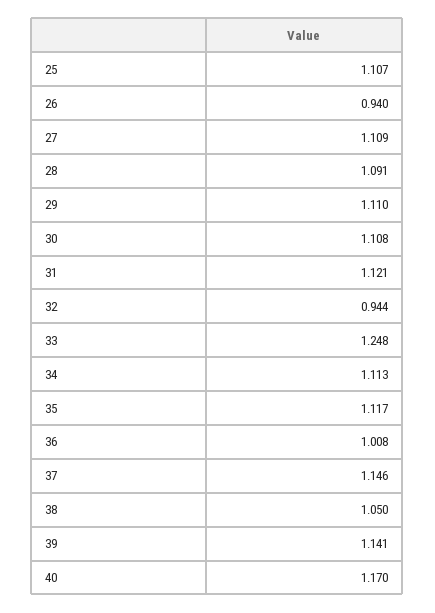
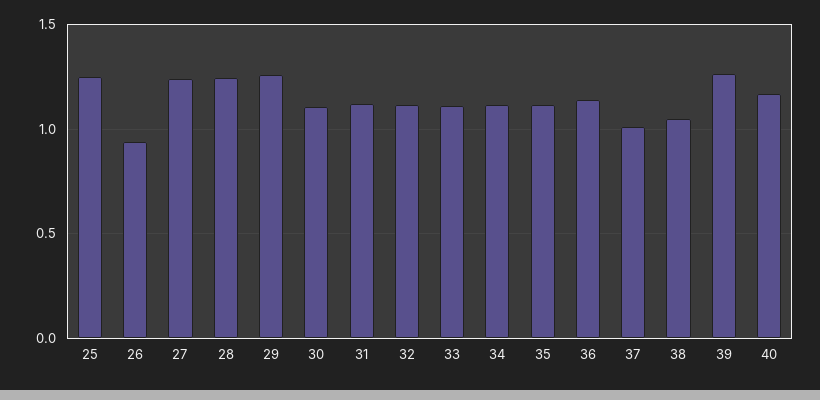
25: 1.107 -> 1.25
27: 1.109 -> 1.25
28: 1.091 -> 1.25
29: 1.11 -> 1.25
32: 0.944 -> 1.1
33: 1.248 -> 1.1
36: 1.008 -> 1.15
37: 1.146 -> 1
39: 1.141 -> 1.25

